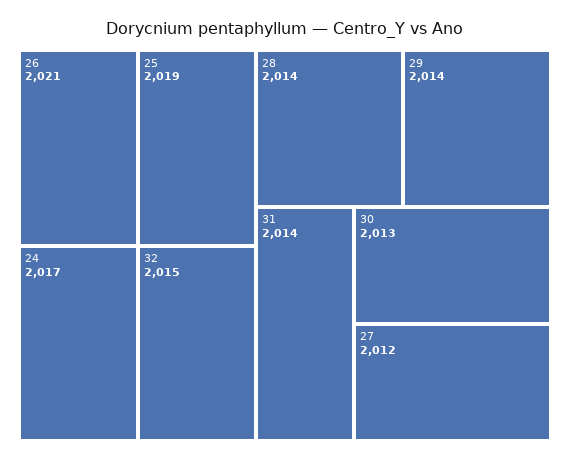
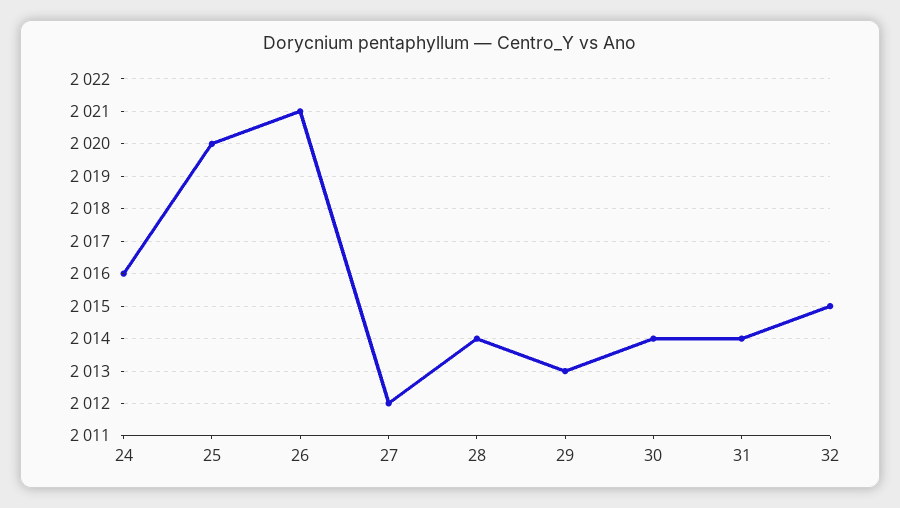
25: 2019 -> 2020
24: 2017 -> 2016
29: 2014 -> 2013
30: 2013 -> 2014

